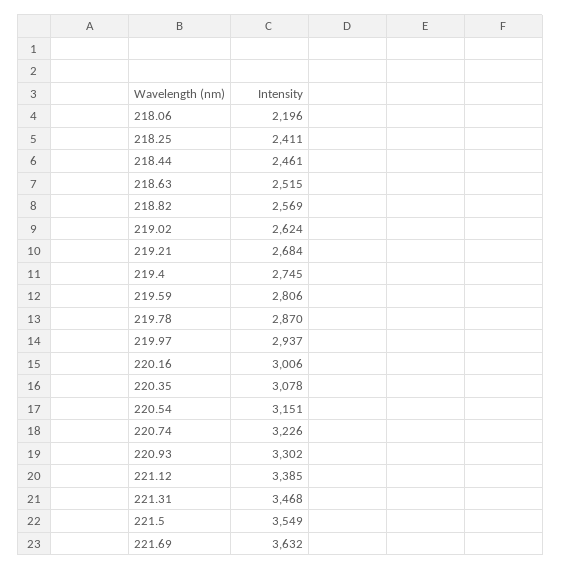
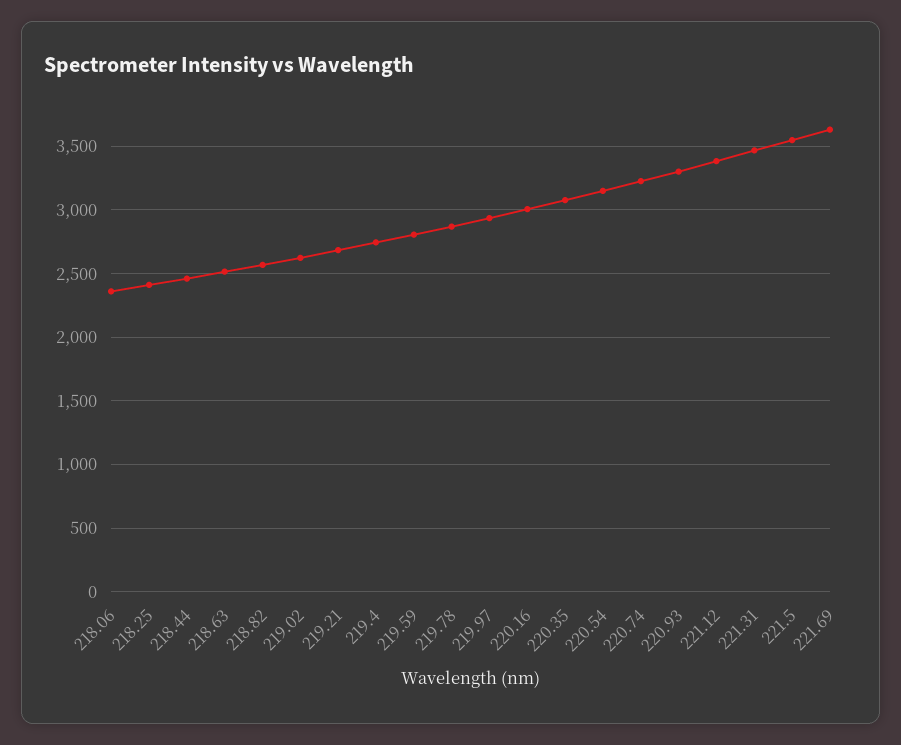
218.06: 2196 -> 2350

